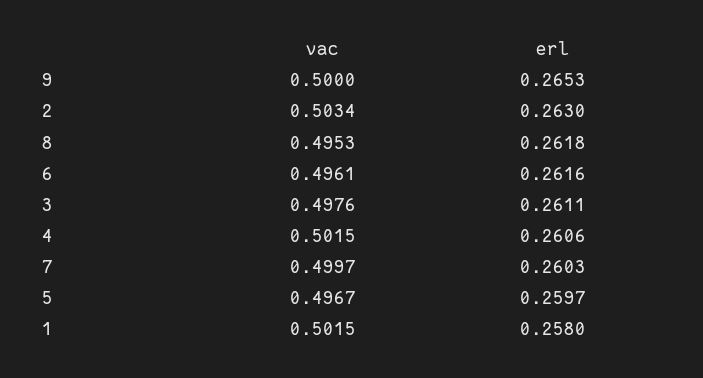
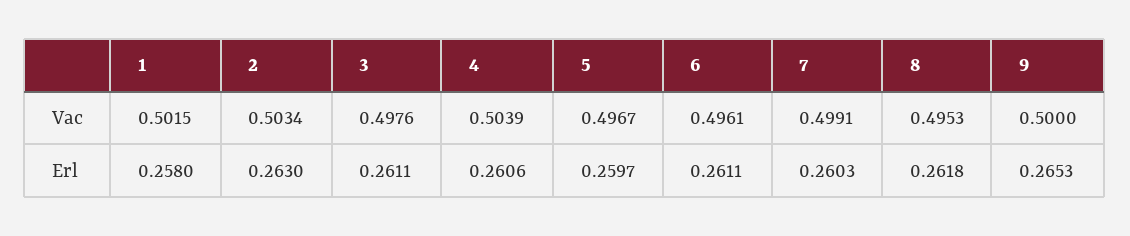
erl, 6: 0.2616 -> 0.2611
vac, 4: 0.5015 -> 0.5039
vac, 7: 0.4997 -> 0.4991

